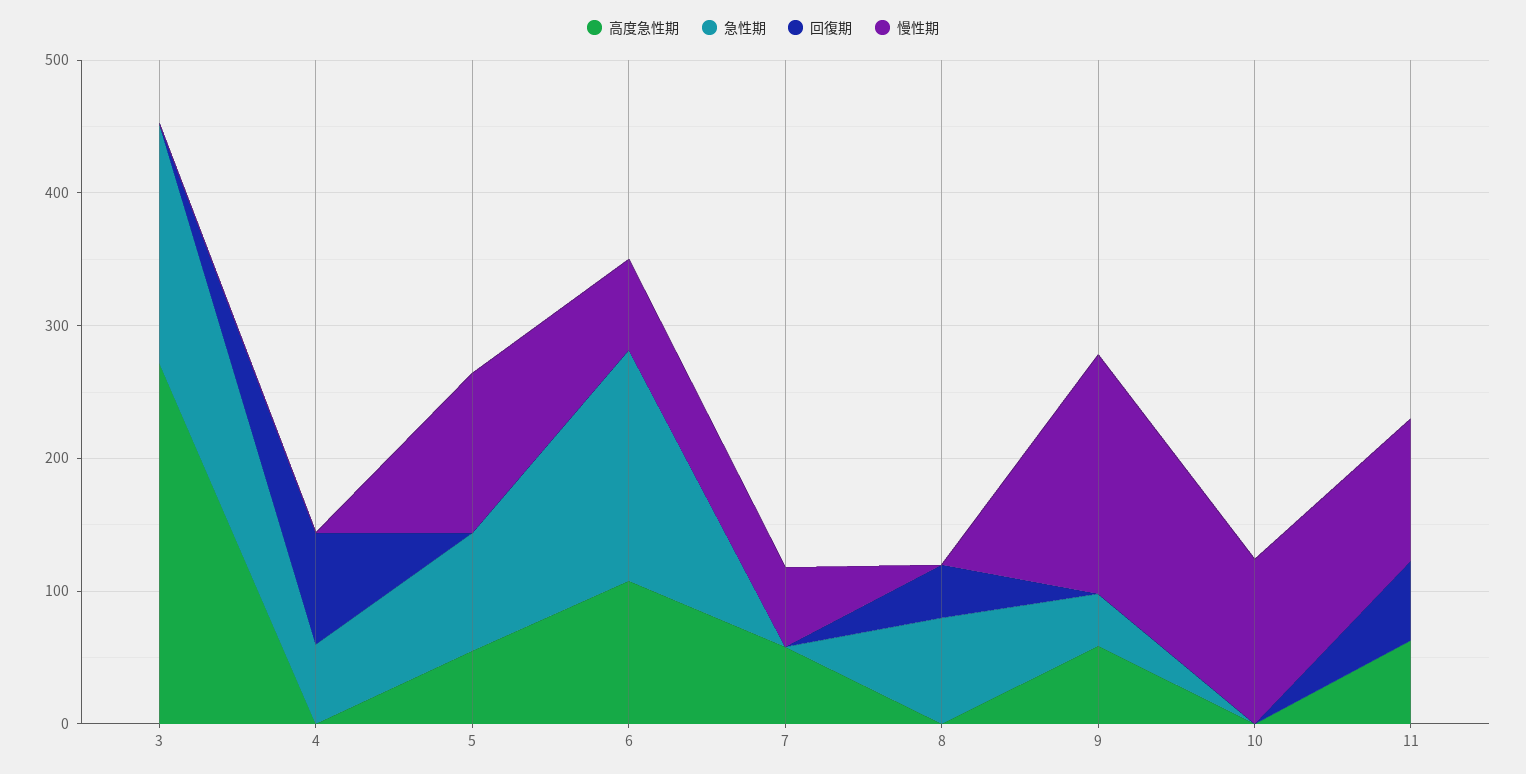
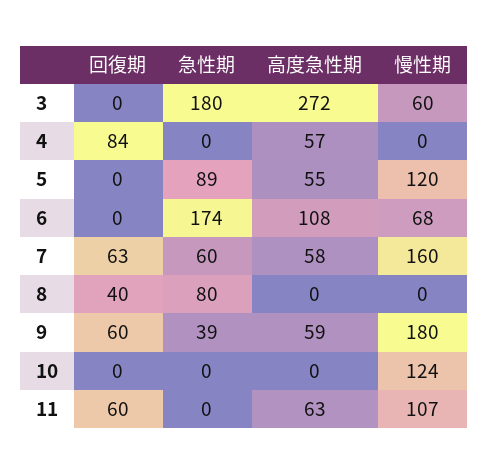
慢性期, 3: 0 -> 60
高度急性期, 4: 0 -> 57
急性期, 4: 60 -> 0
急性期, 7: 0 -> 60
回復期, 7: 0 -> 63
慢性期, 7: 60 -> 160
回復期, 9: 0 -> 60

